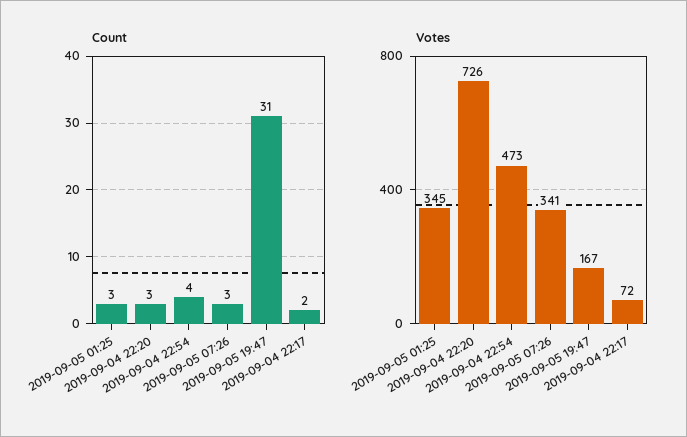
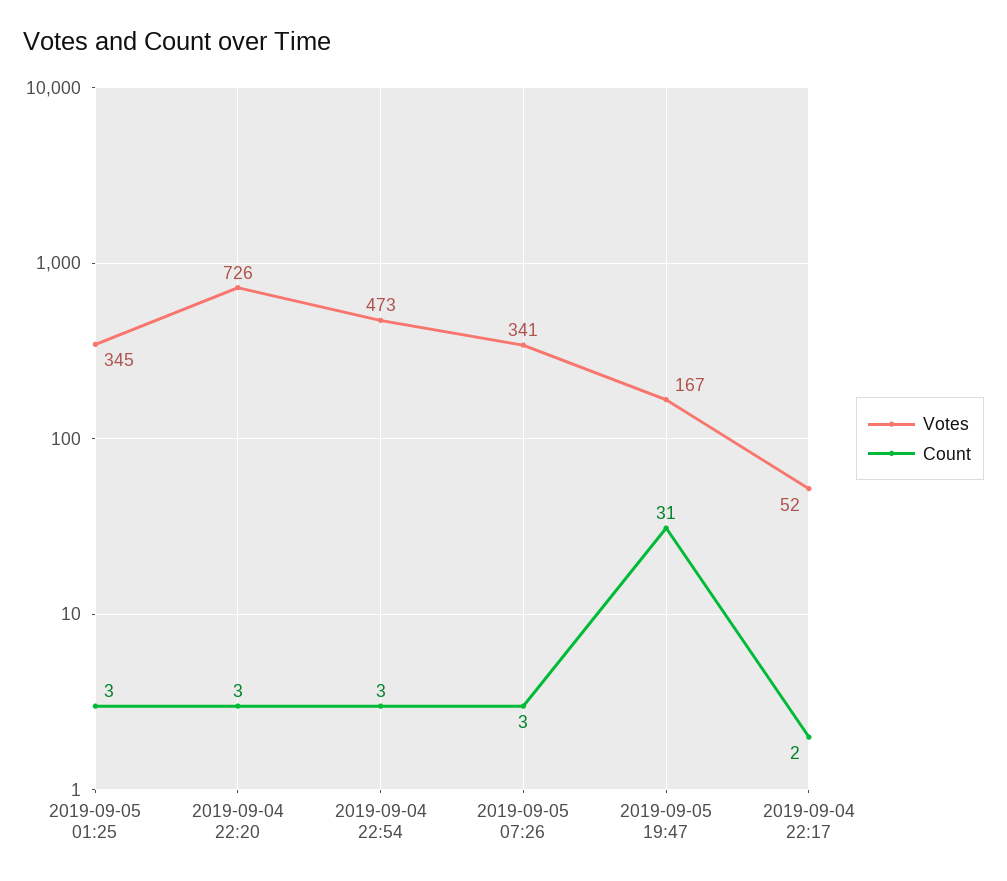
Count, 2019-09-04 22:54: 4 -> 3
Votes, 2019-09-04 22:17: 72 -> 52

